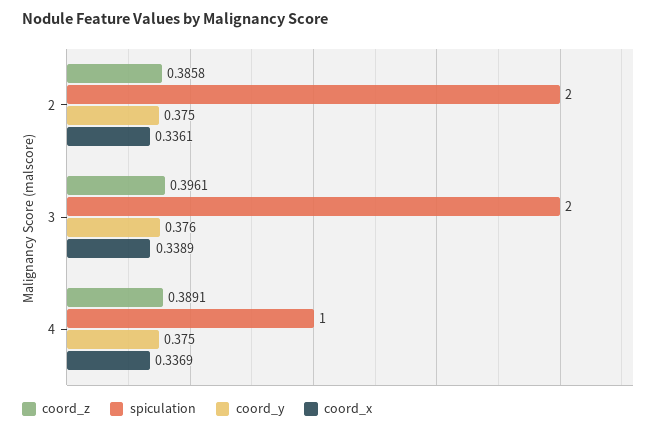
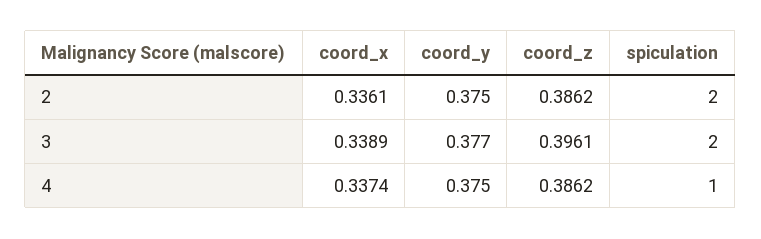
coord_z, 2: 0.3858 -> 0.3862
coord_y, 3: 0.376 -> 0.377
coord_z, 4: 0.3891 -> 0.3862
coord_x, 4: 0.3369 -> 0.3374

